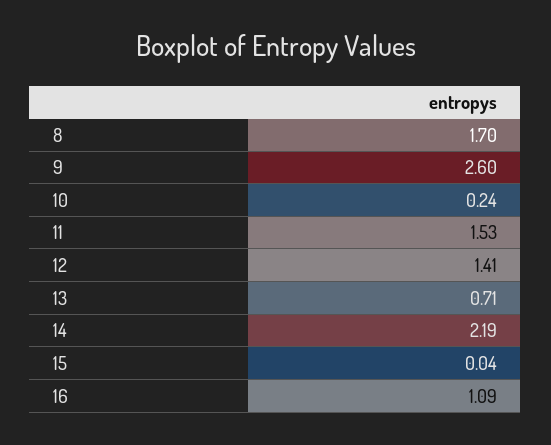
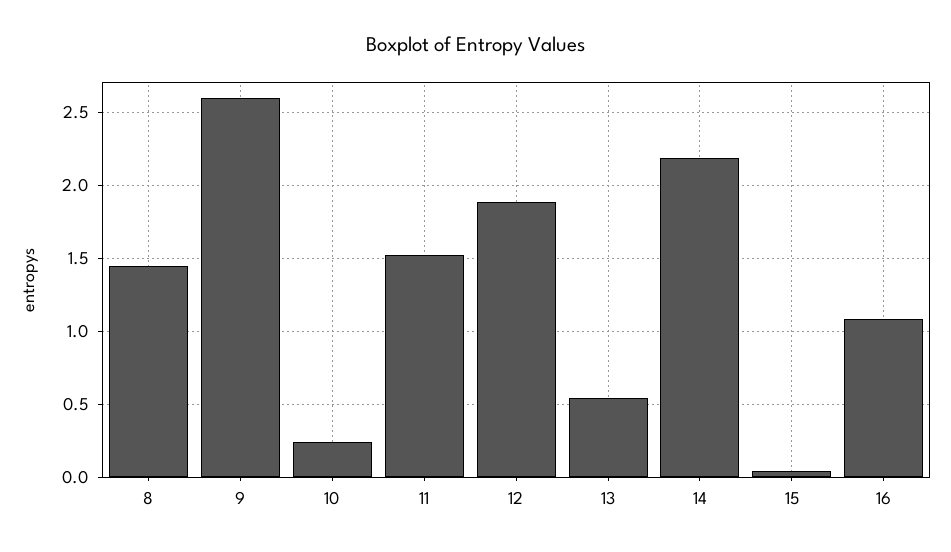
8: 1.7 -> 1.45
12: 1.41 -> 1.9
13: 0.71 -> 0.55

